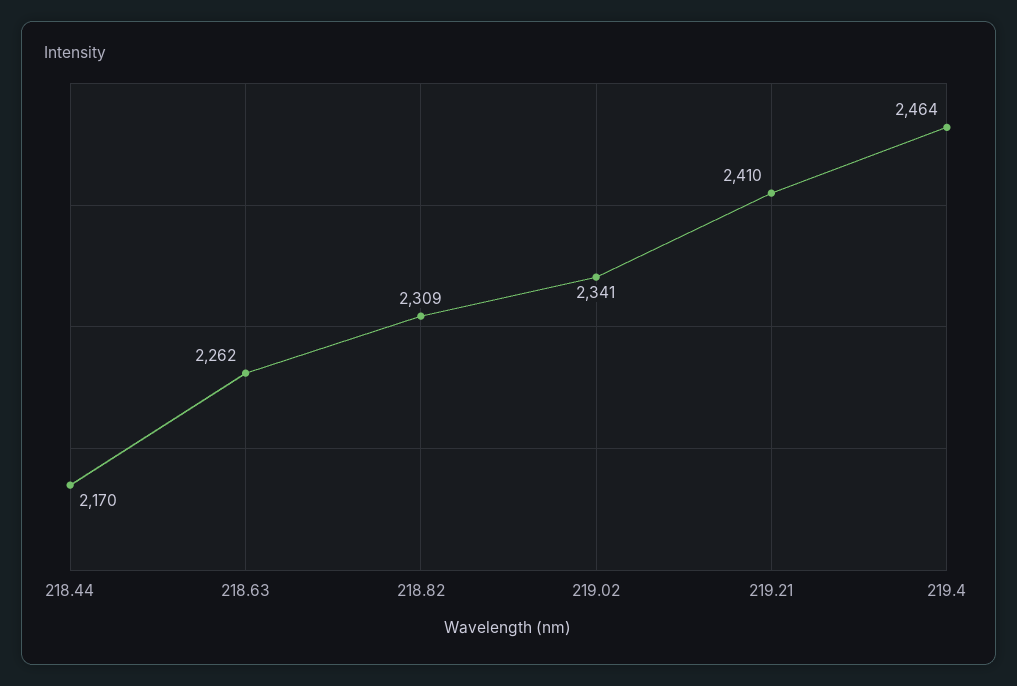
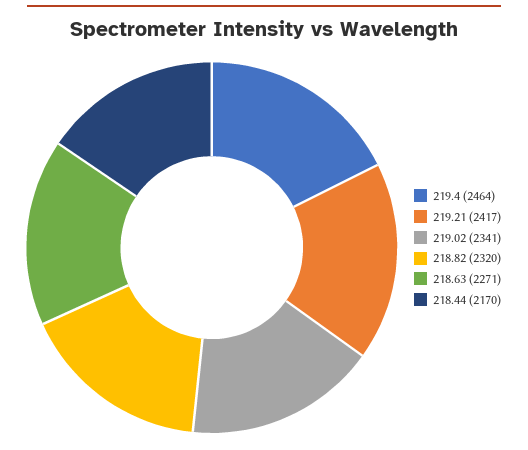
218.63: 2262 -> 2271
218.82: 2309 -> 2320
219.21: 2410 -> 2417

